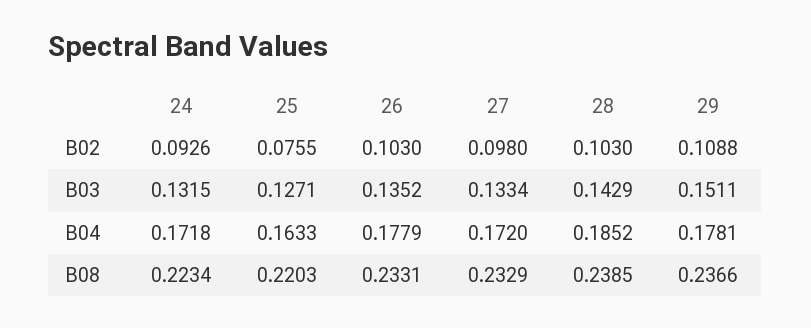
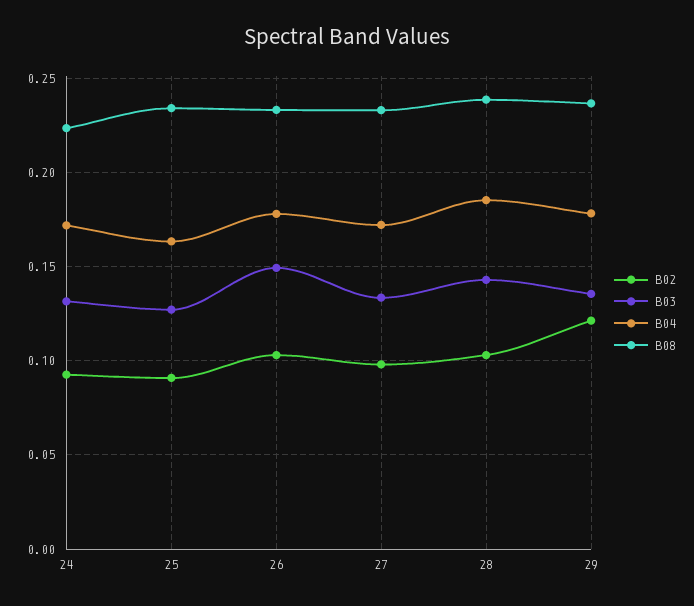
B02, 25: 0.0755 -> 0.09
B02, 29: 0.1088 -> 0.12
B03, 26: 0.1352 -> 0.15
B03, 29: 0.1511 -> 0.135
B08, 25: 0.2203 -> 0.235

